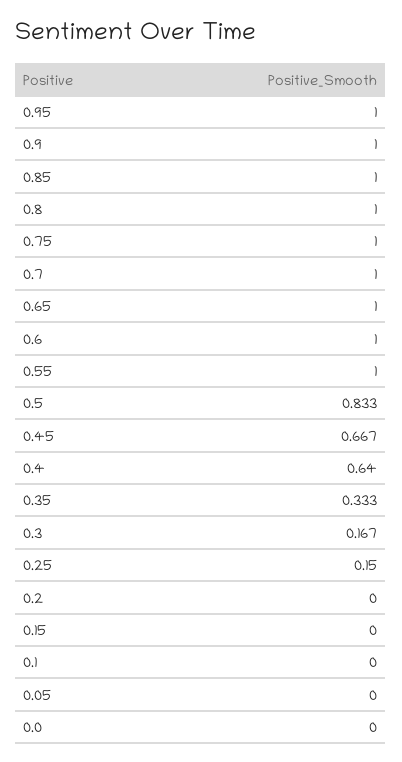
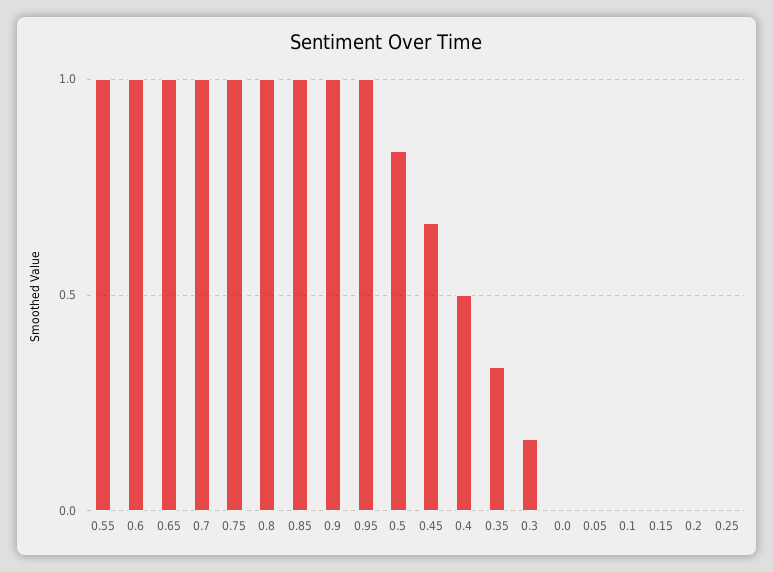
0.4: 0.64 -> 0.5
0.25: 0.15 -> 0

